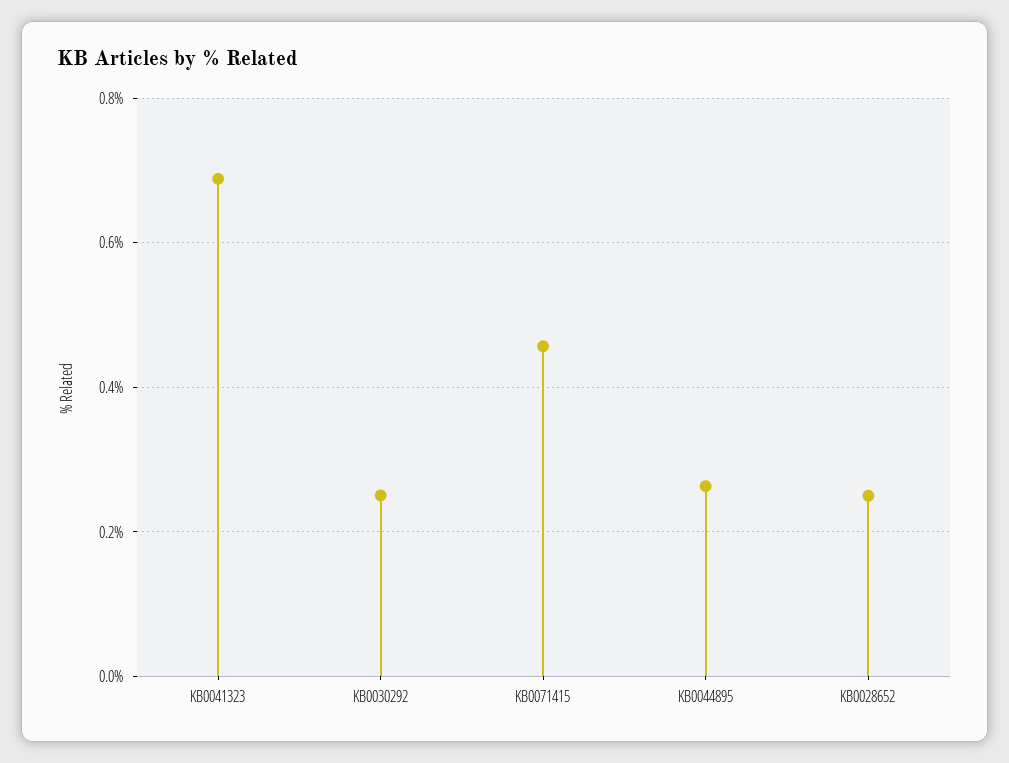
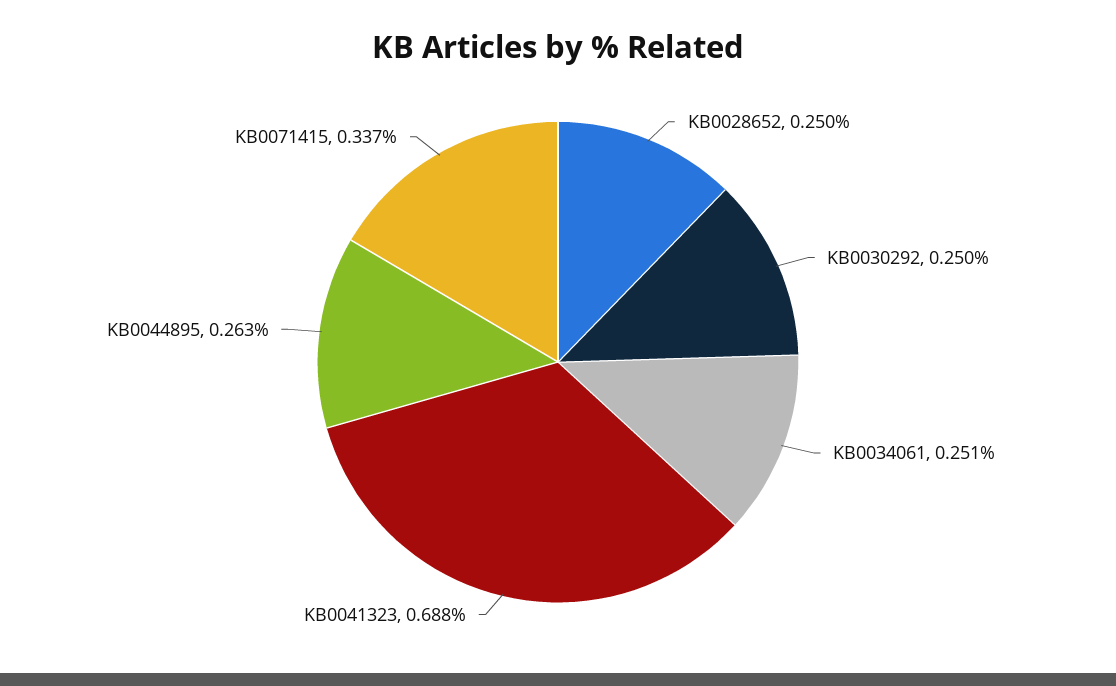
KB0071415: 0.46 -> 0.337
KB0034061: none -> 0.251

